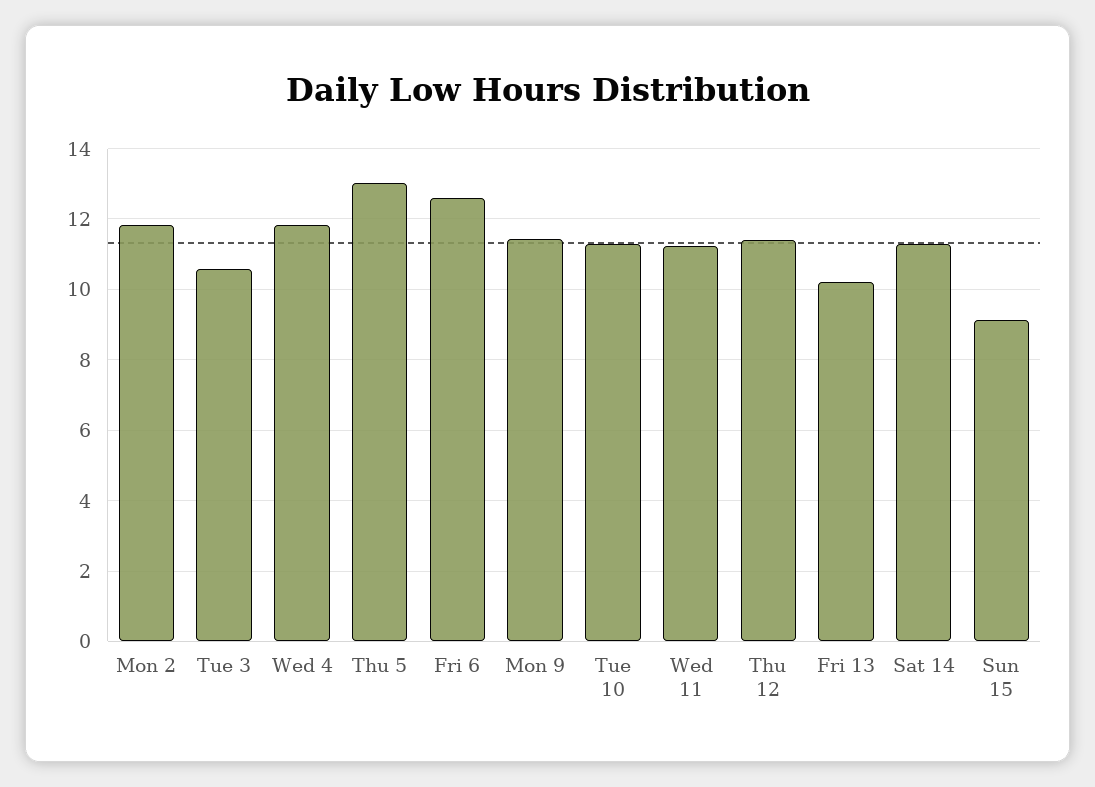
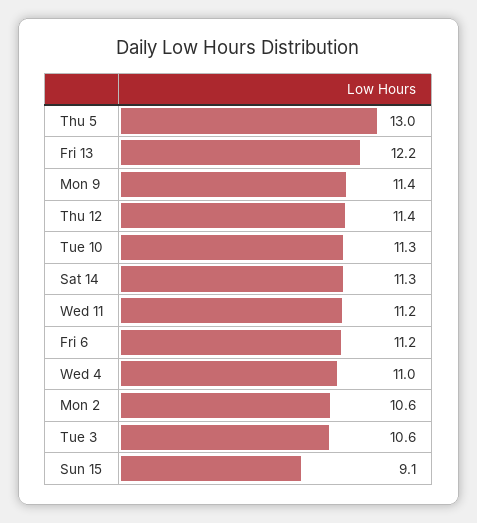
Mon 2: 11.8 -> 10.6
Wed 4: 11.8 -> 11
Fri 6: 12.6 -> 11.2
Fri 13: 10.2 -> 12.2

